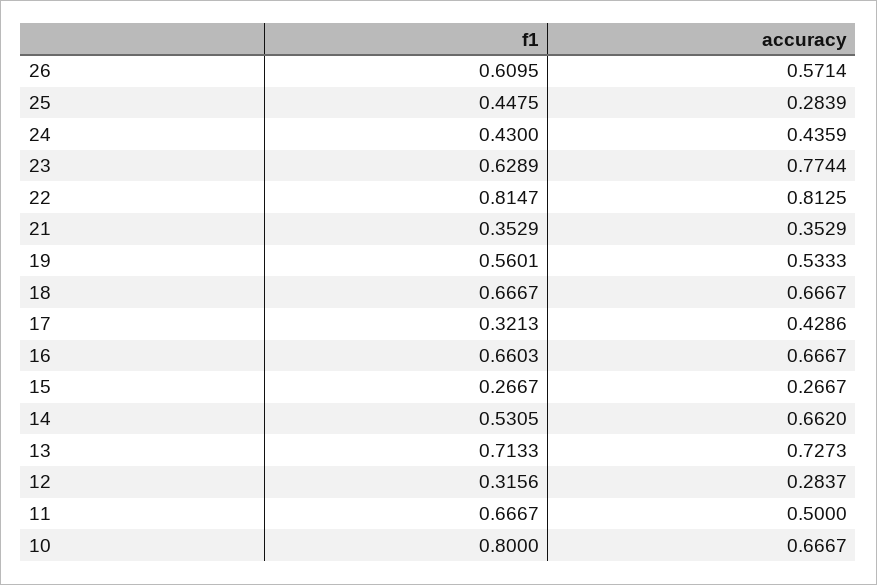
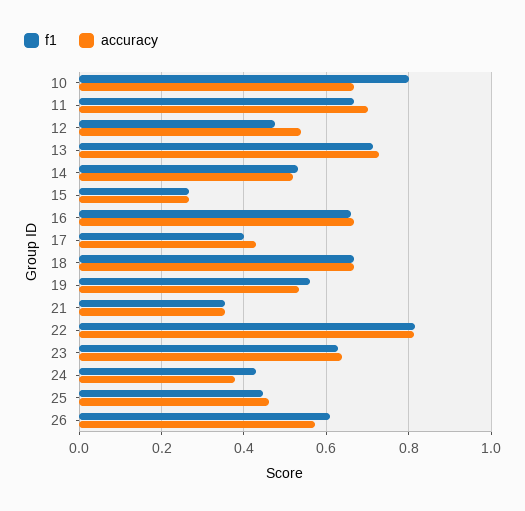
accuracy, 25: 0.2839 -> 0.46
accuracy, 24: 0.4359 -> 0.38
accuracy, 23: 0.7744 -> 0.64
f1, 17: 0.3213 -> 0.4
accuracy, 14: 0.662 -> 0.52
f1, 12: 0.3156 -> 0.48
accuracy, 12: 0.2837 -> 0.54
accuracy, 11: 0.5 -> 0.7

